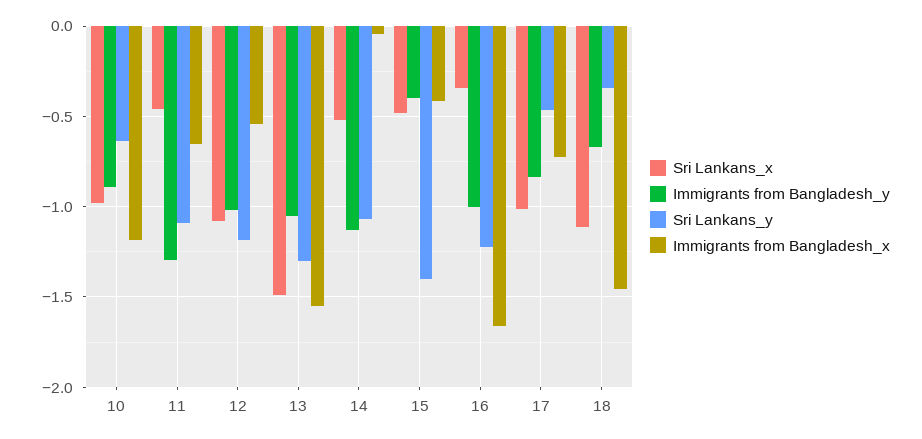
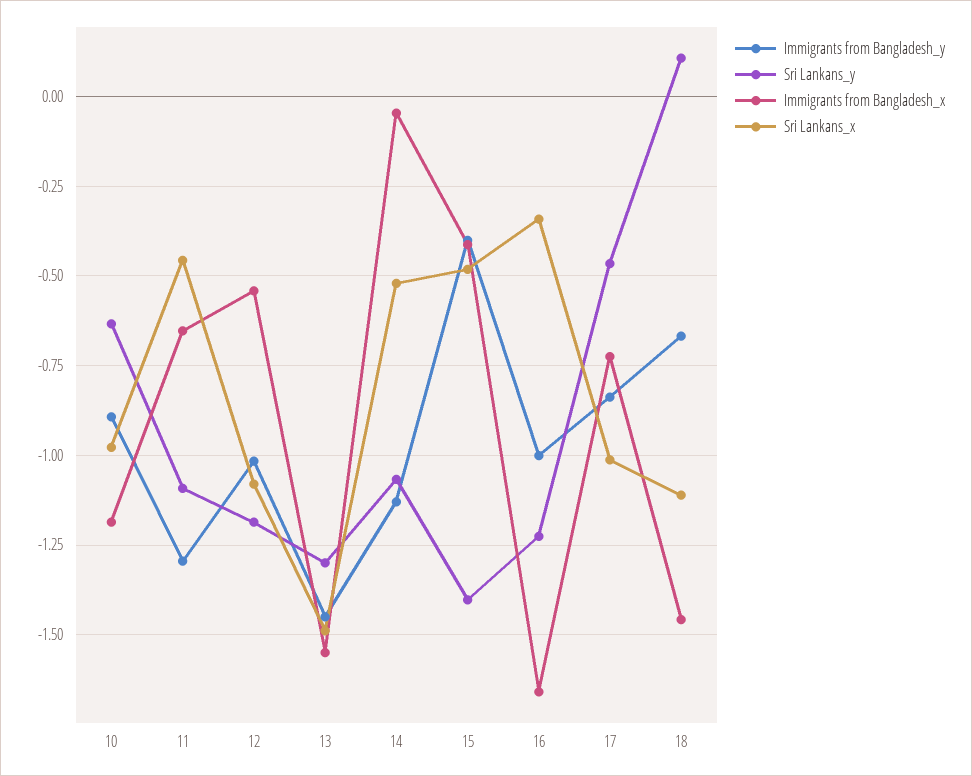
Immigrants from Bangladesh_y, 13: -1.05 -> -1.45
Sri Lankans_y, 18: -0.35 -> 0.1

